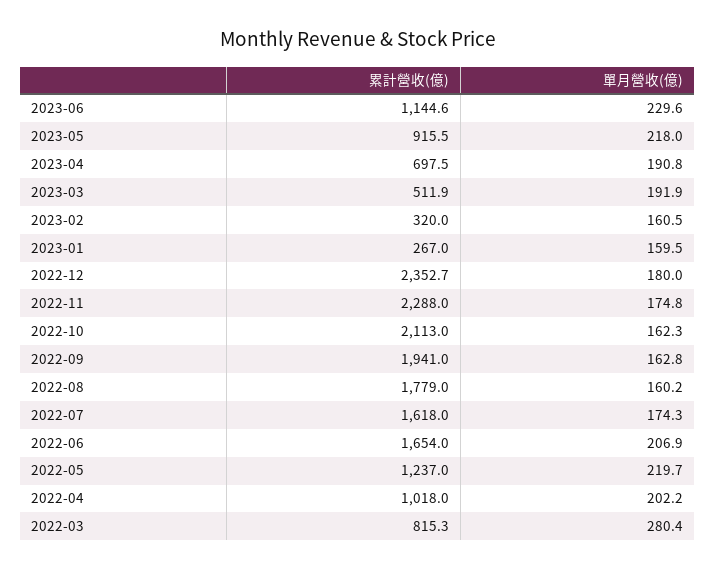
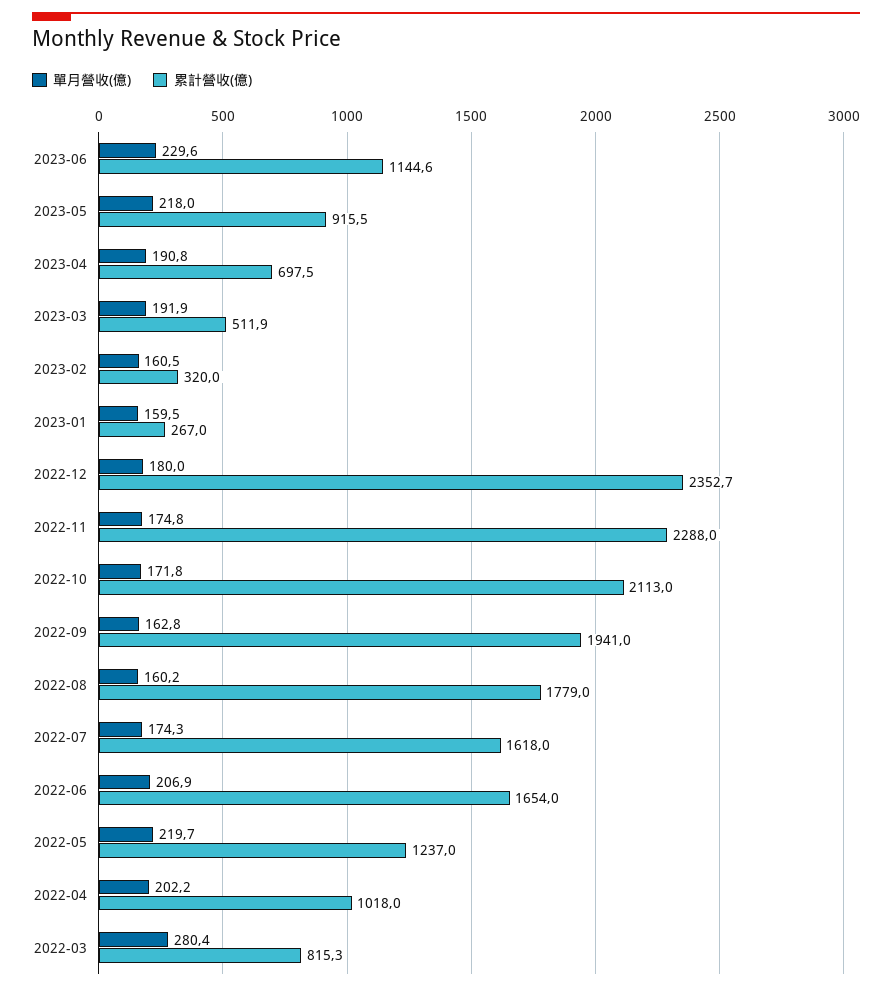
單月營收(億), 2022-10: 162.3 -> 171.8

